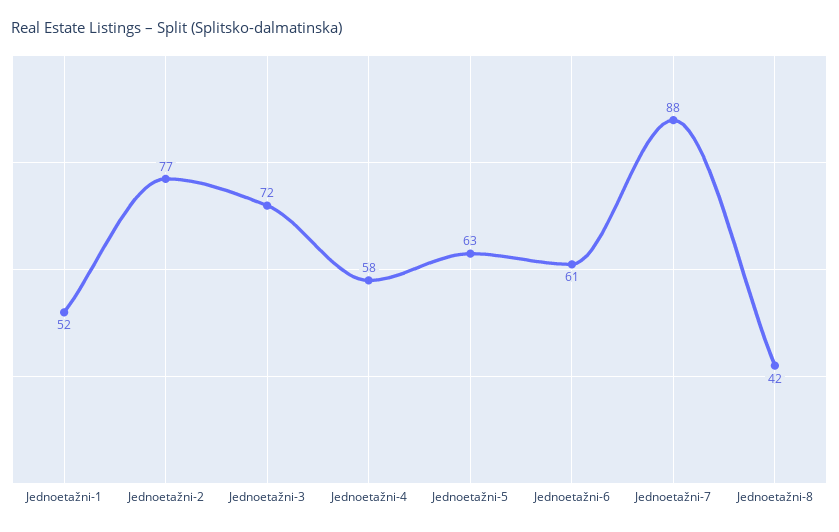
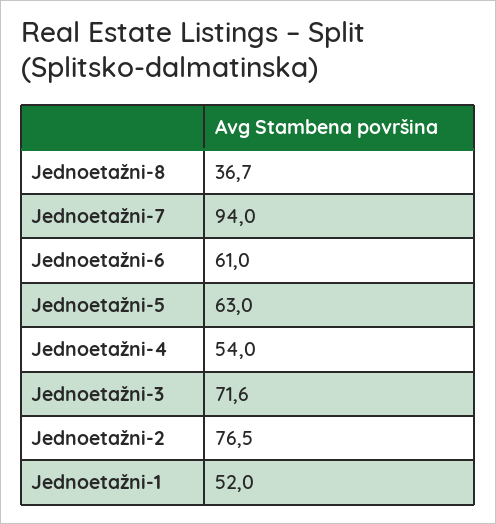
Jednoetažni-4: 58 -> 54
Jednoetažni-7: 88 -> 94
Jednoetažni-8: 42 -> 36.7

